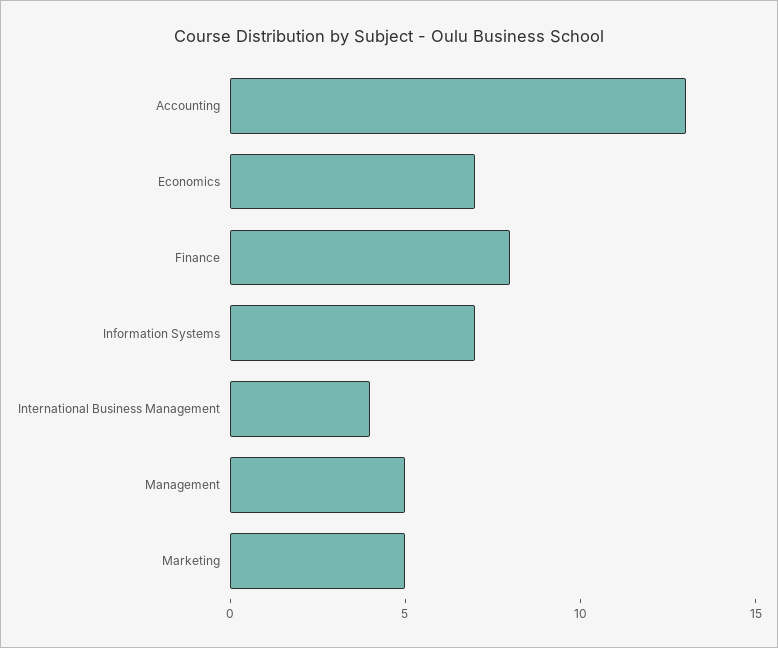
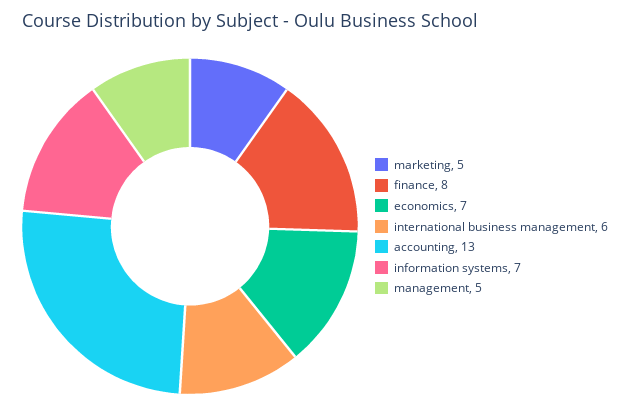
International Business Management: 4 -> 6

